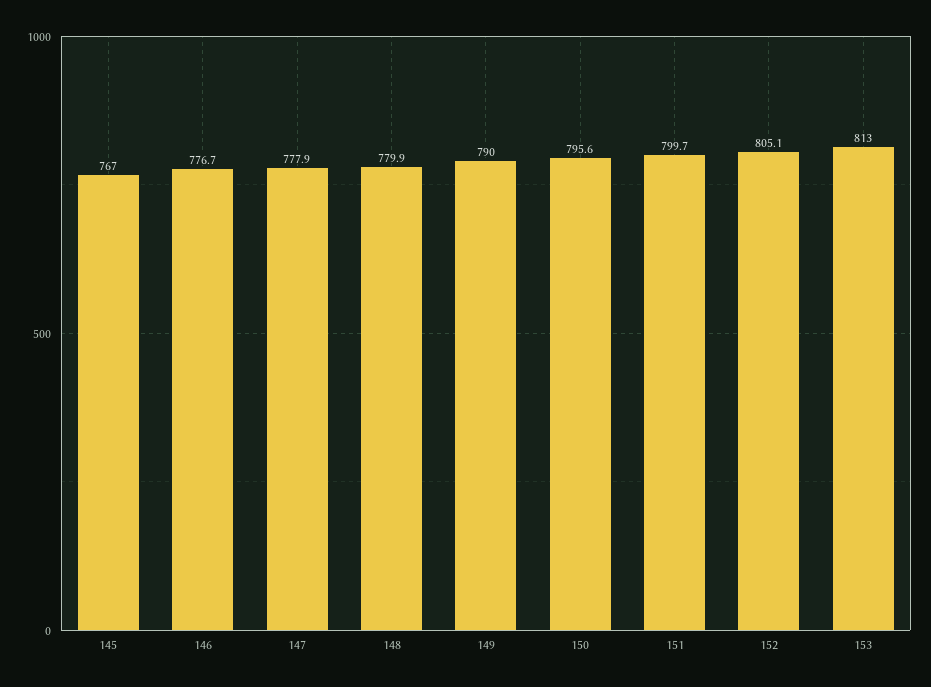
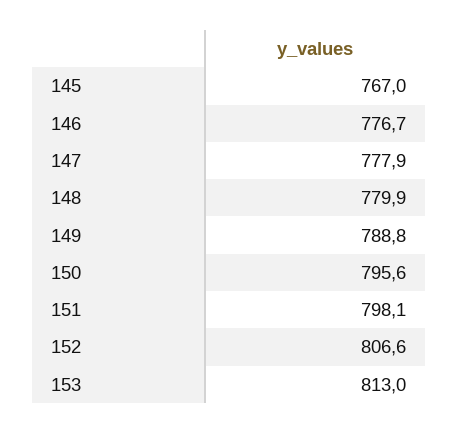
149: 790 -> 788.8
151: 799.7 -> 798.1
152: 805.1 -> 806.6

